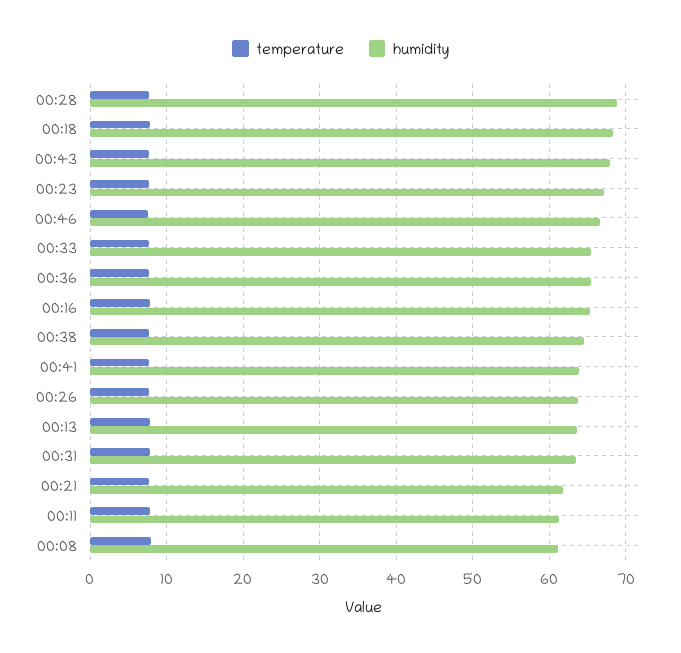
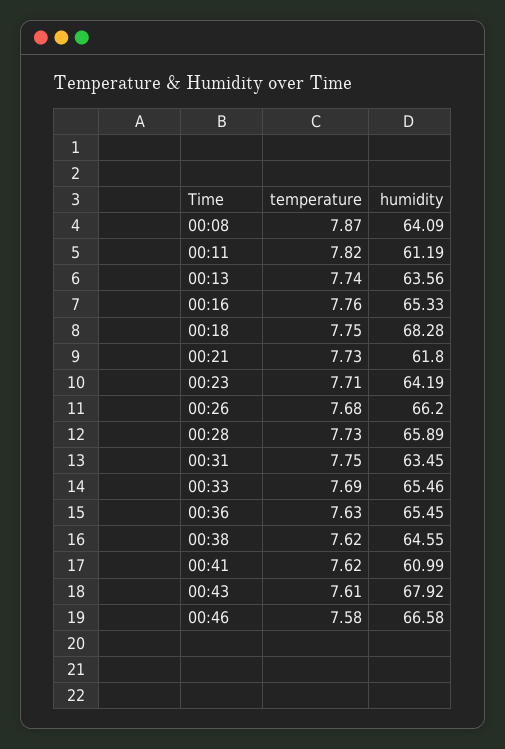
humidity, 00:28: 69 -> 65.89
humidity, 00:23: 67 -> 64.19
humidity, 00:41: 64 -> 60.99
humidity, 00:26: 64 -> 66.2
humidity, 00:08: 61 -> 64.09

